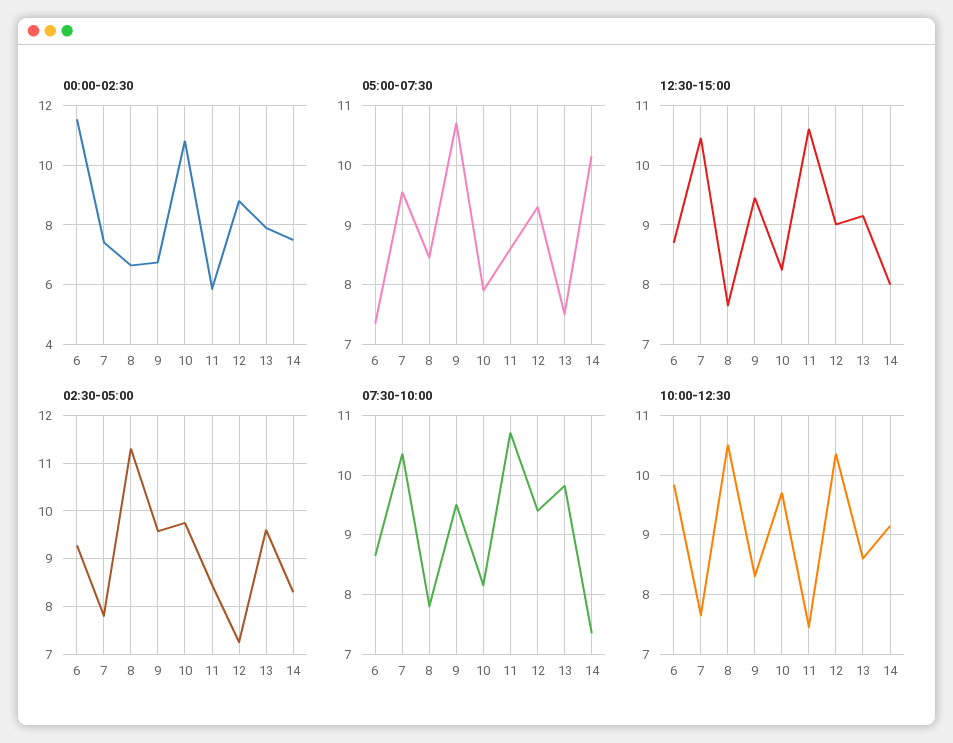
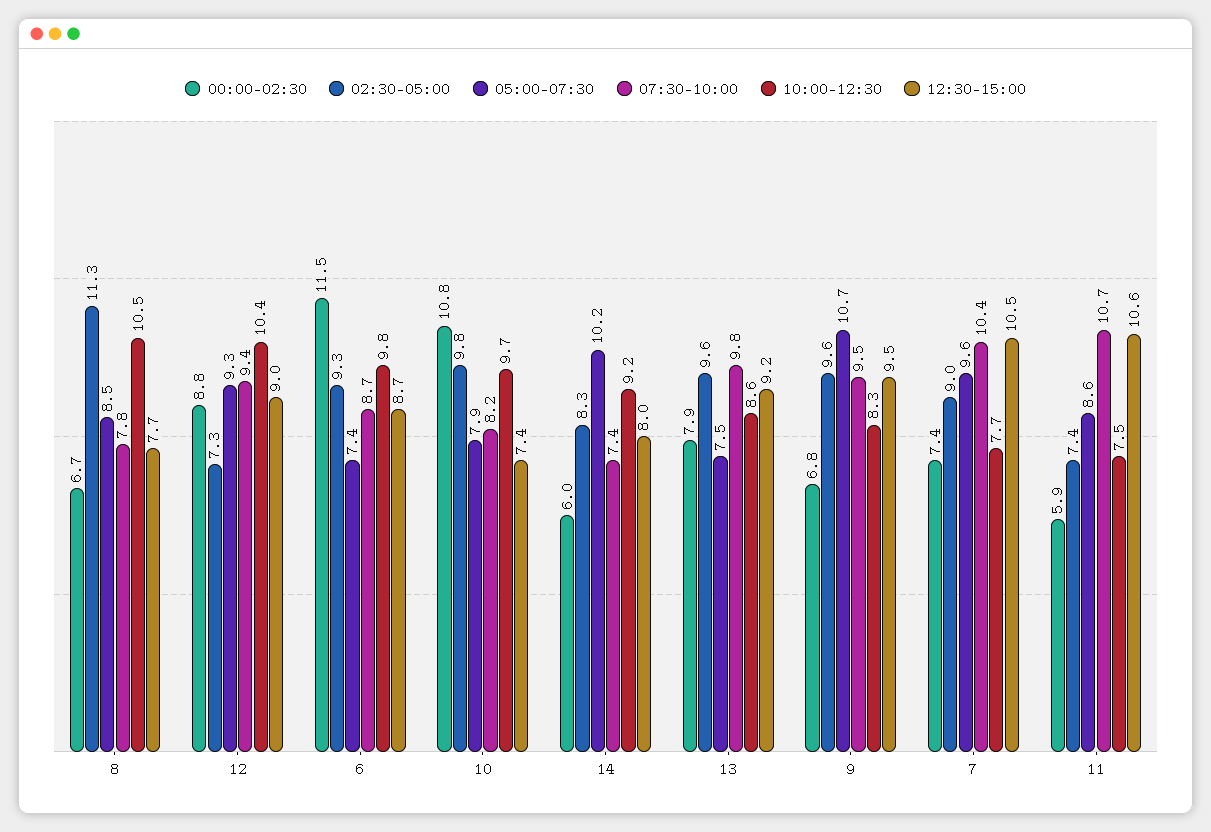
00:00-02:30, 14: 7.5 -> 6
12:30-15:00, 10: 8.2 -> 7.4
02:30-05:00, 7: 7.8 -> 9
02:30-05:00, 11: 8.4 -> 7.4

